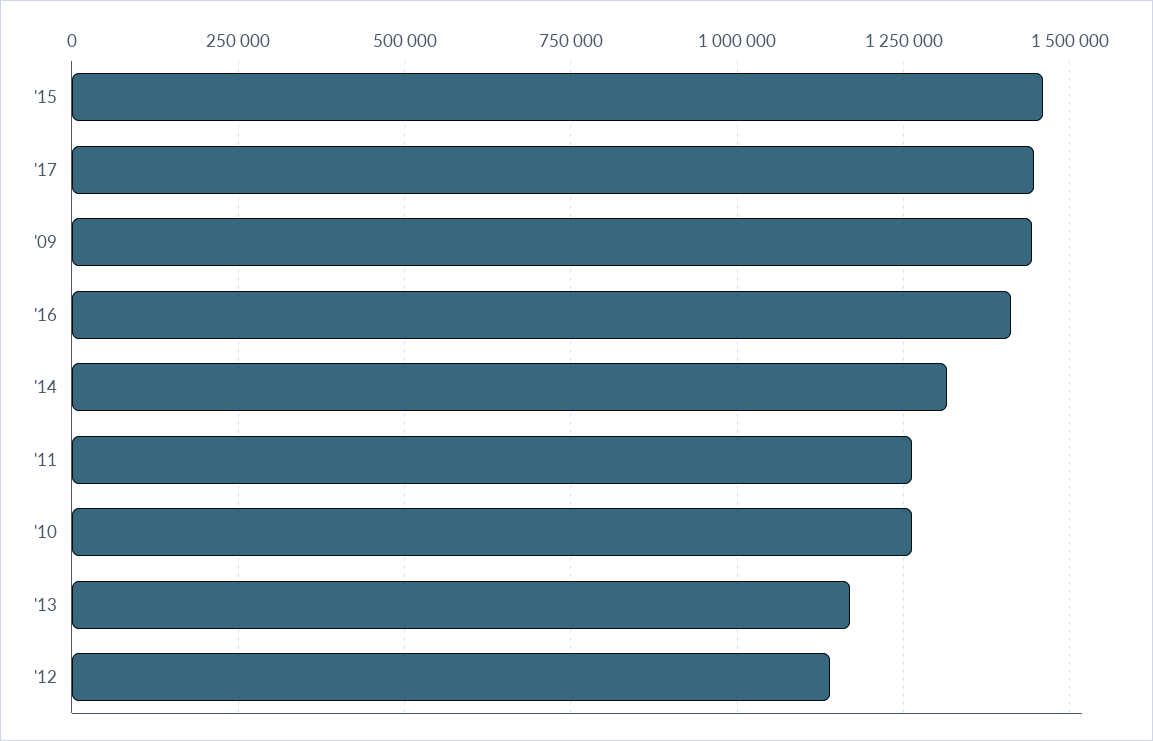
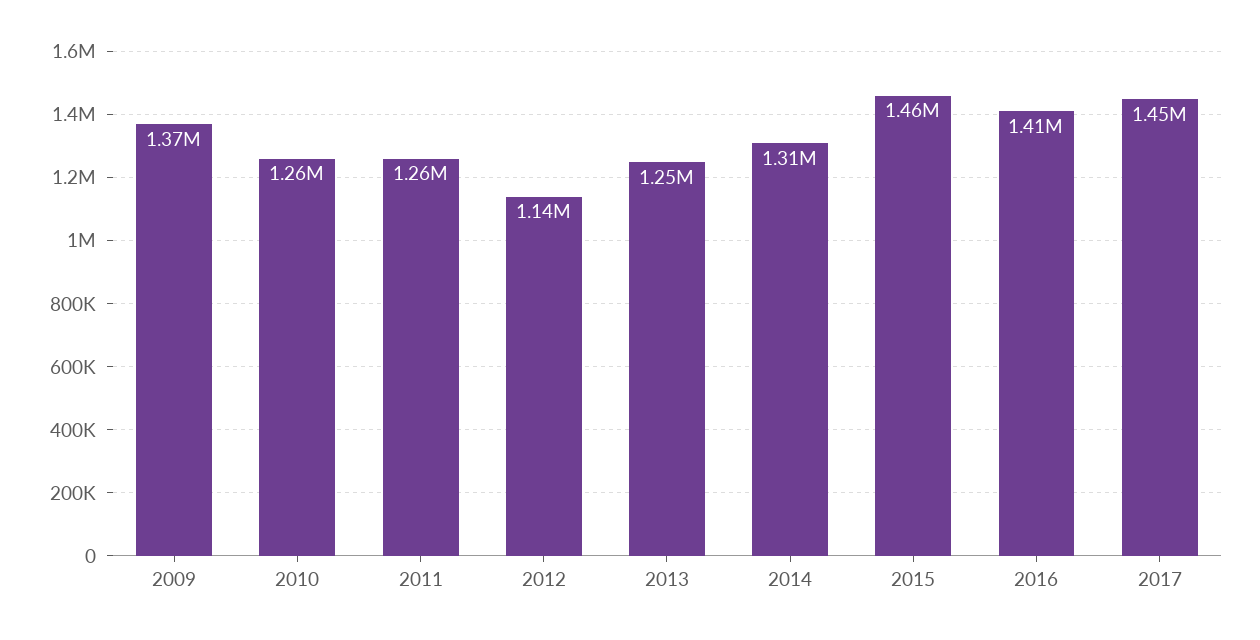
'09: 1450000 -> 1370000
'13: 1175000 -> 1250000

